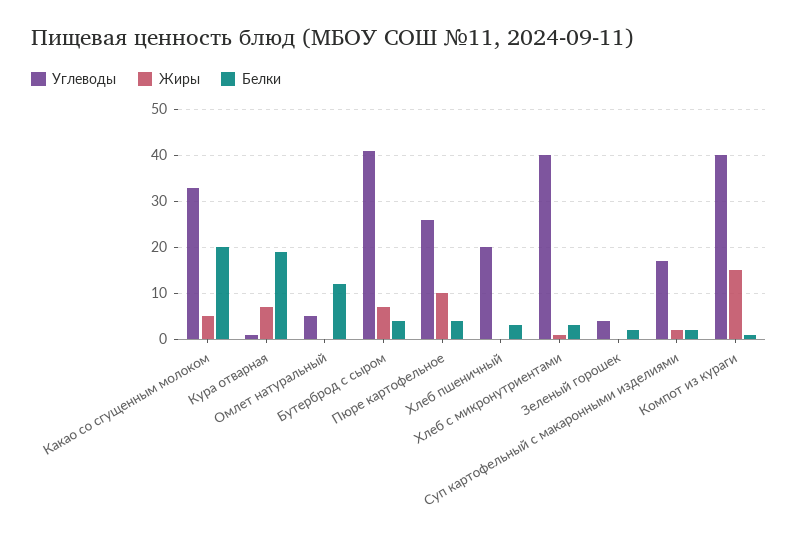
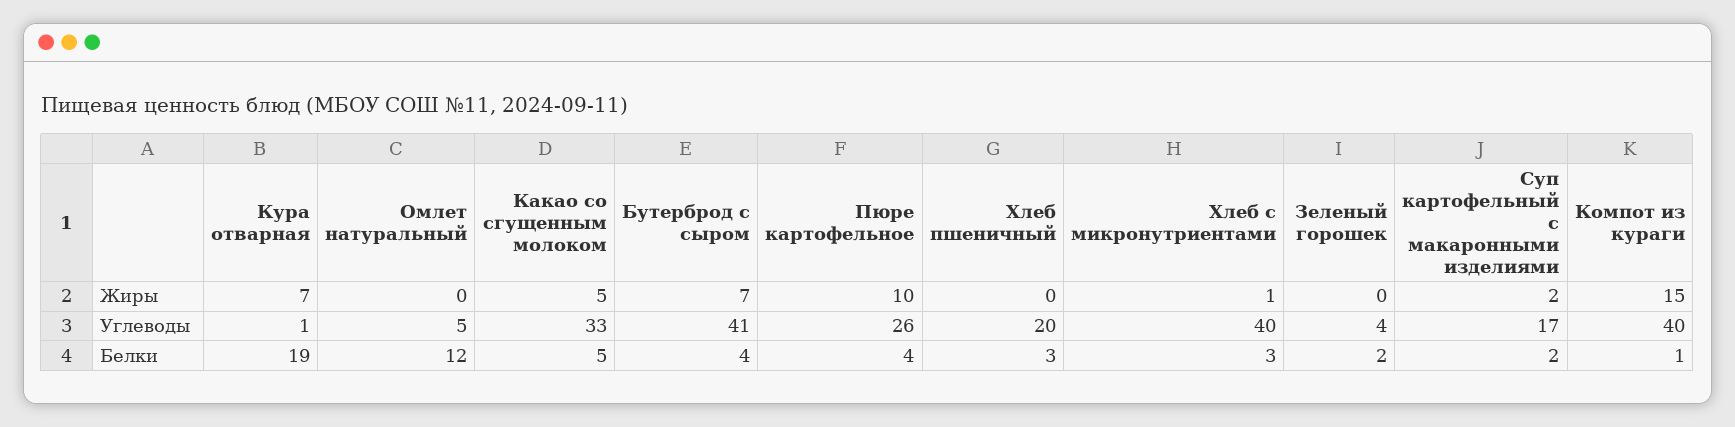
Белки, Какао со сгущенным молоком: 20 -> 5

